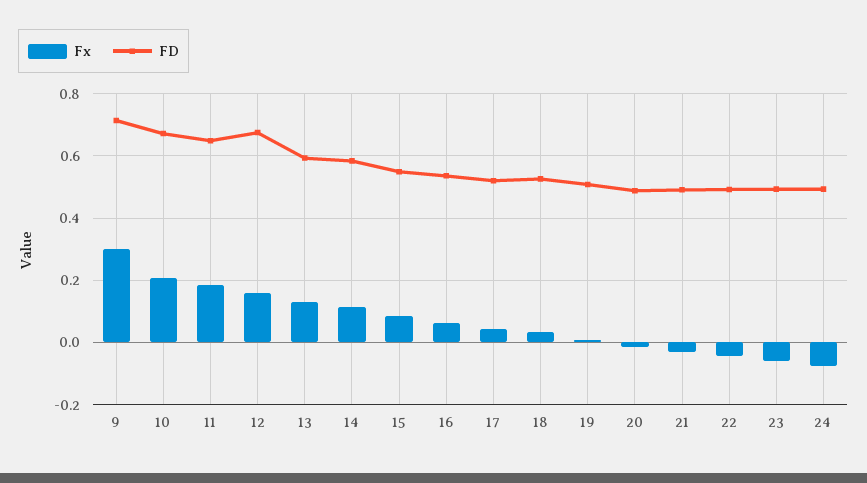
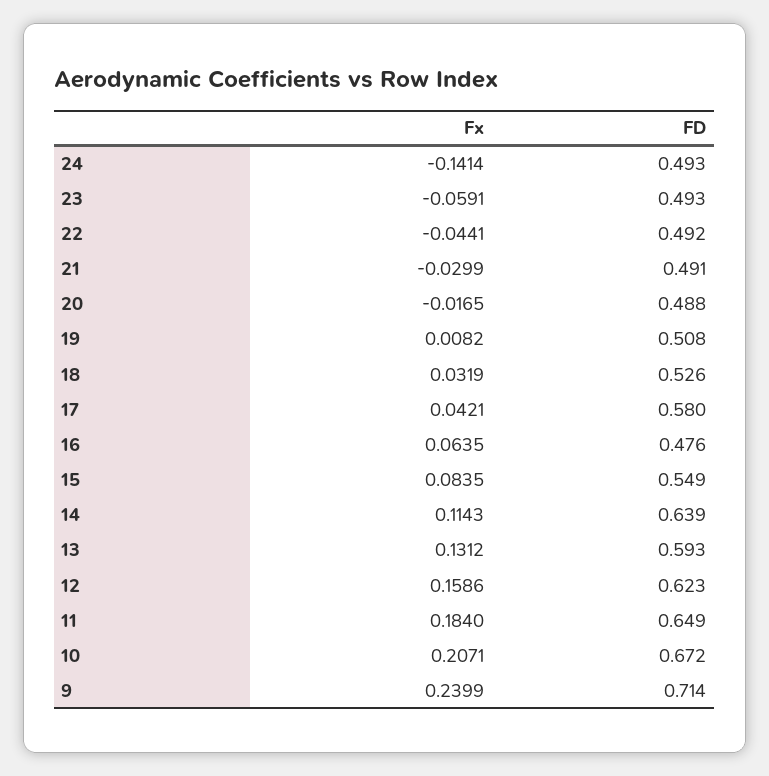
Fx, 9: 0.3 -> 0.2399
FD, 12: 0.68 -> 0.623
FD, 14: 0.58 -> 0.639
FD, 16: 0.54 -> 0.476
FD, 17: 0.52 -> 0.58
Fx, 24: -0.08 -> -0.1414

